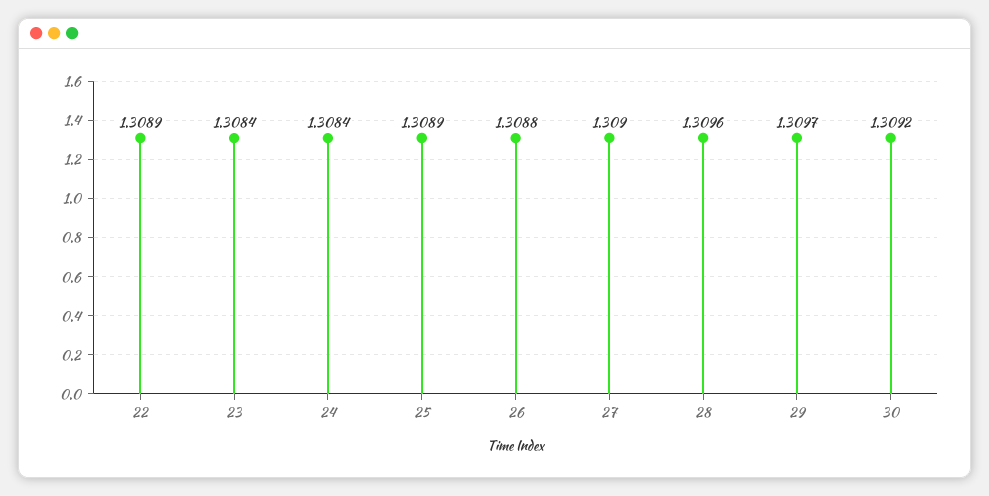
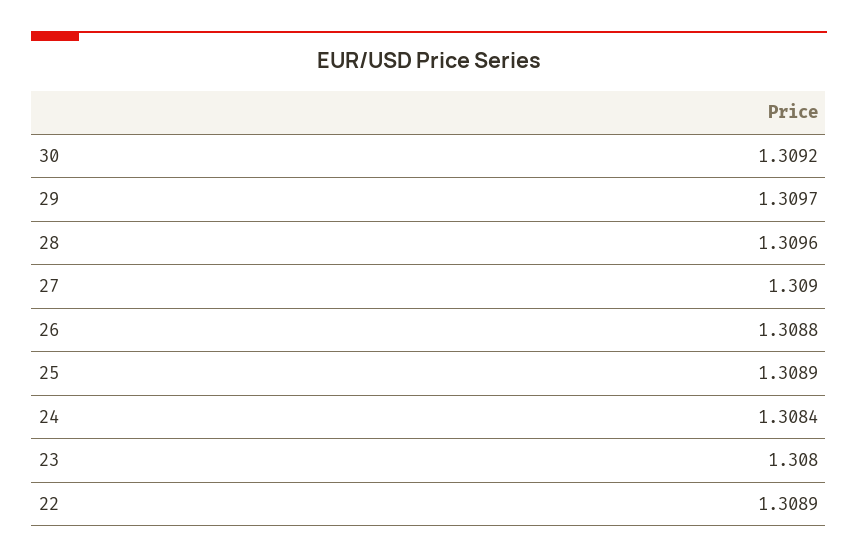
23: 1.3084 -> 1.308

